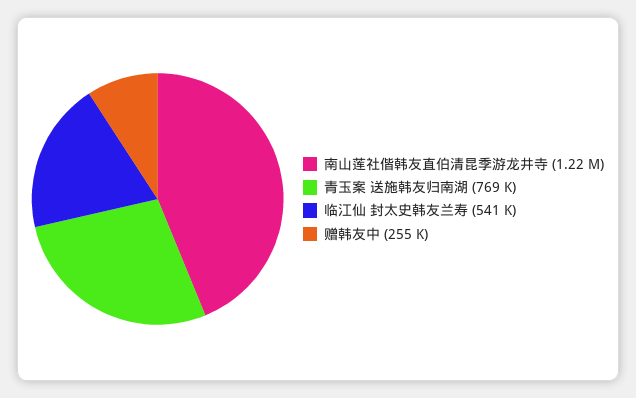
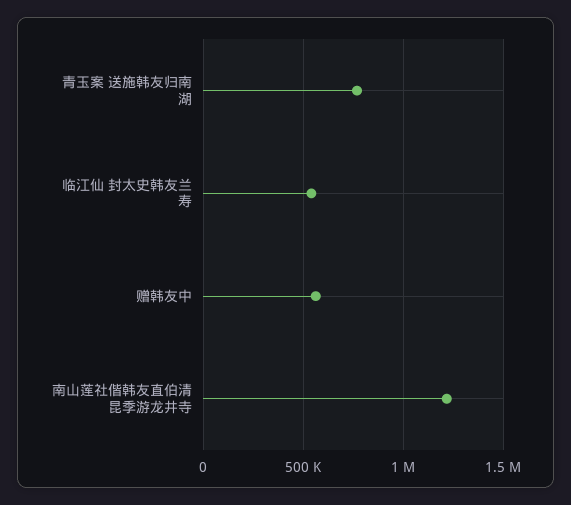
赠韩友中: 255000 -> 550000

